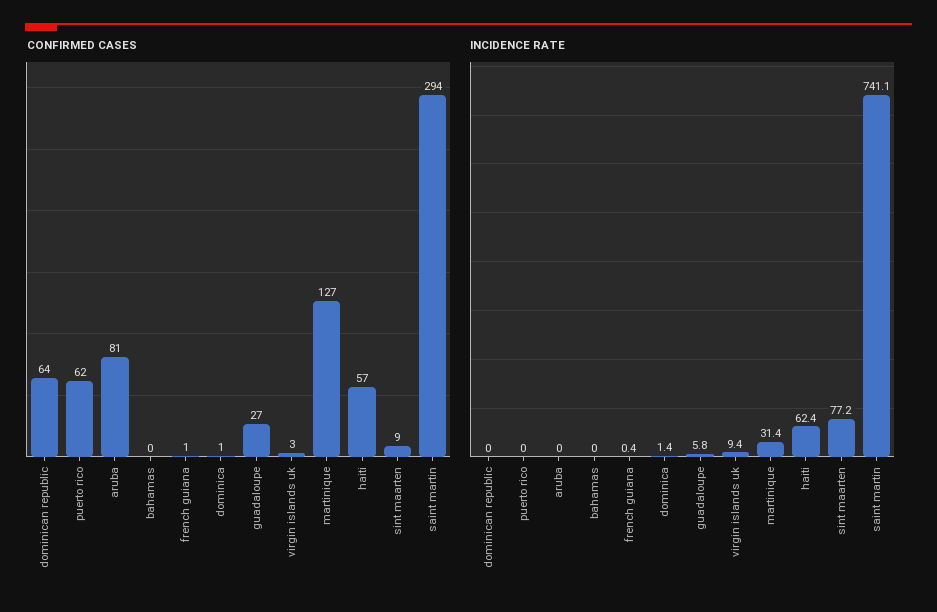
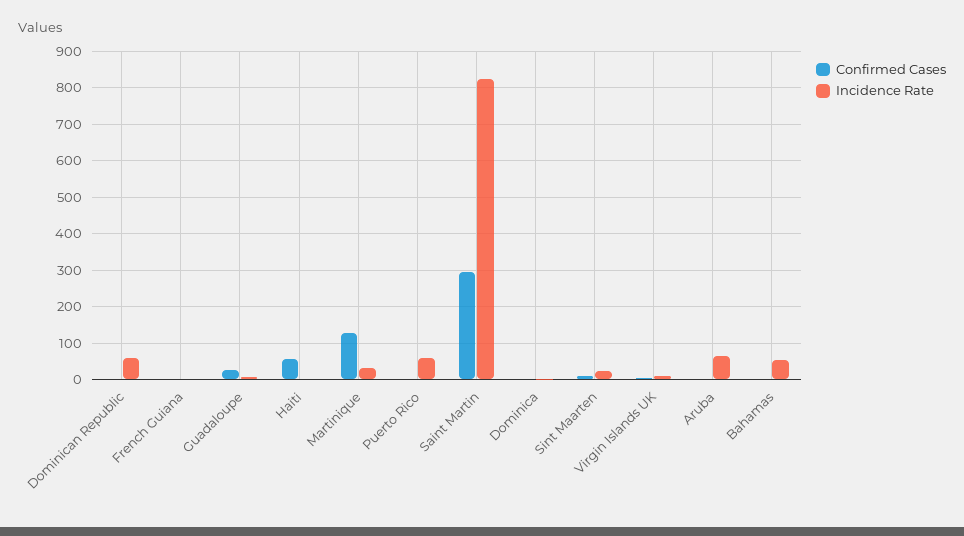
CONFIRMED CASES, dominican republic: 64 -> 0
CONFIRMED CASES, puerto rico: 62 -> 0
CONFIRMED CASES, aruba: 81 -> 0
INCIDENCE RATE, dominican republic: 0 -> 60
INCIDENCE RATE, puerto rico: 0 -> 60
INCIDENCE RATE, aruba: 0 -> 60
INCIDENCE RATE, bahamas: 0 -> 60
INCIDENCE RATE, haiti: 62.4 -> 0
INCIDENCE RATE, sint maarten: 77.2 -> 20
INCIDENCE RATE, saint martin: 741.1 -> 820

